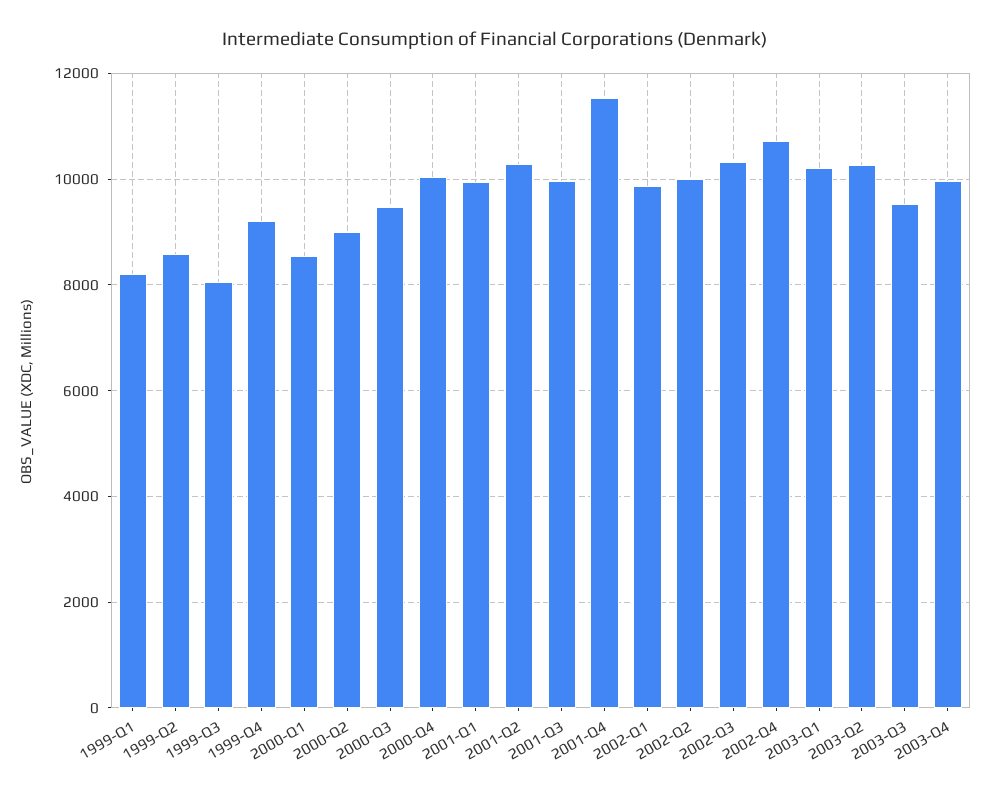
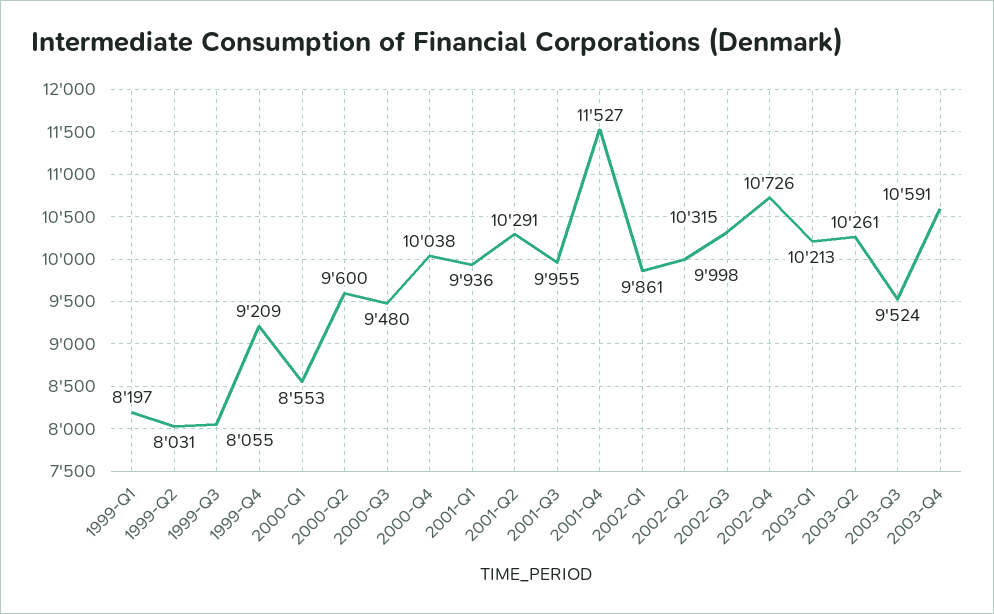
1999-Q2: 8600 -> 8031
2000-Q2: 9000 -> 9600
2003-Q4: 10000 -> 10591

